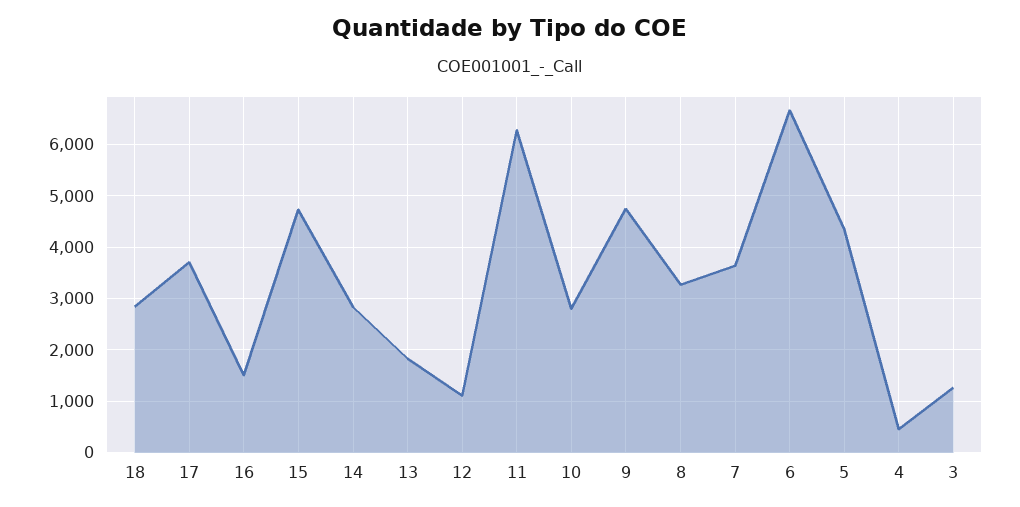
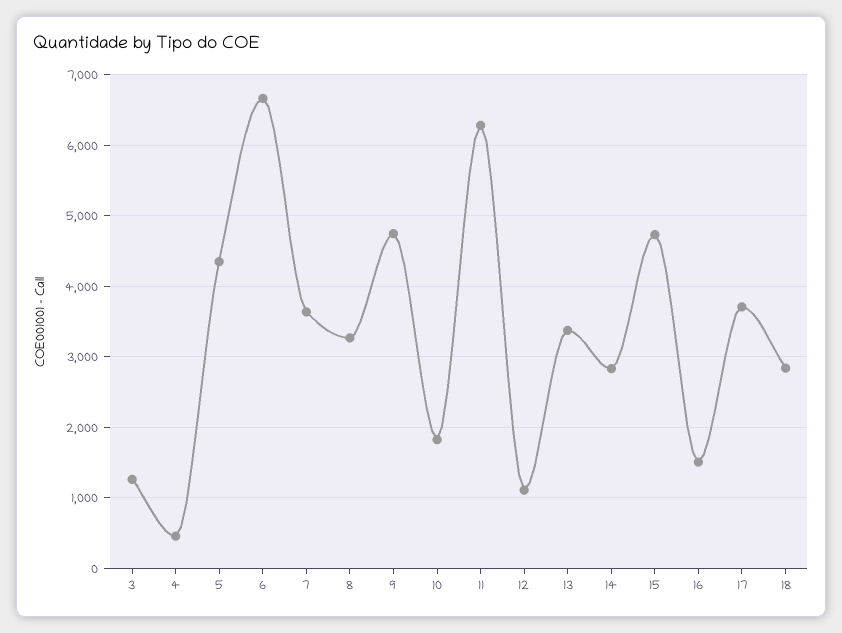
13: 1800 -> 3400
10: 2800 -> 1800

